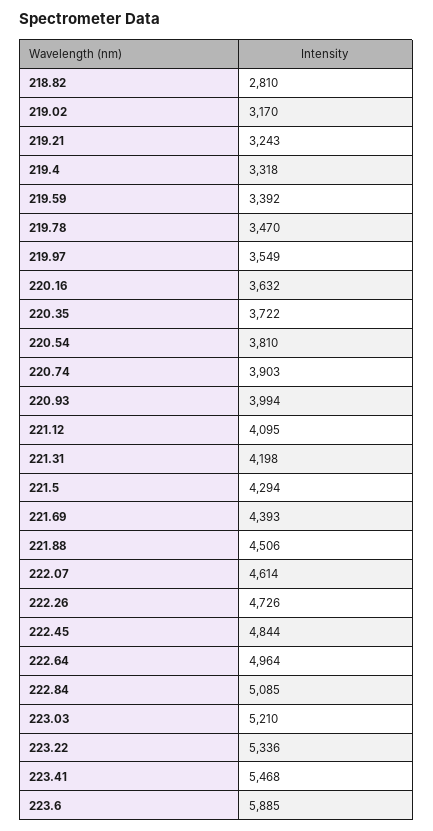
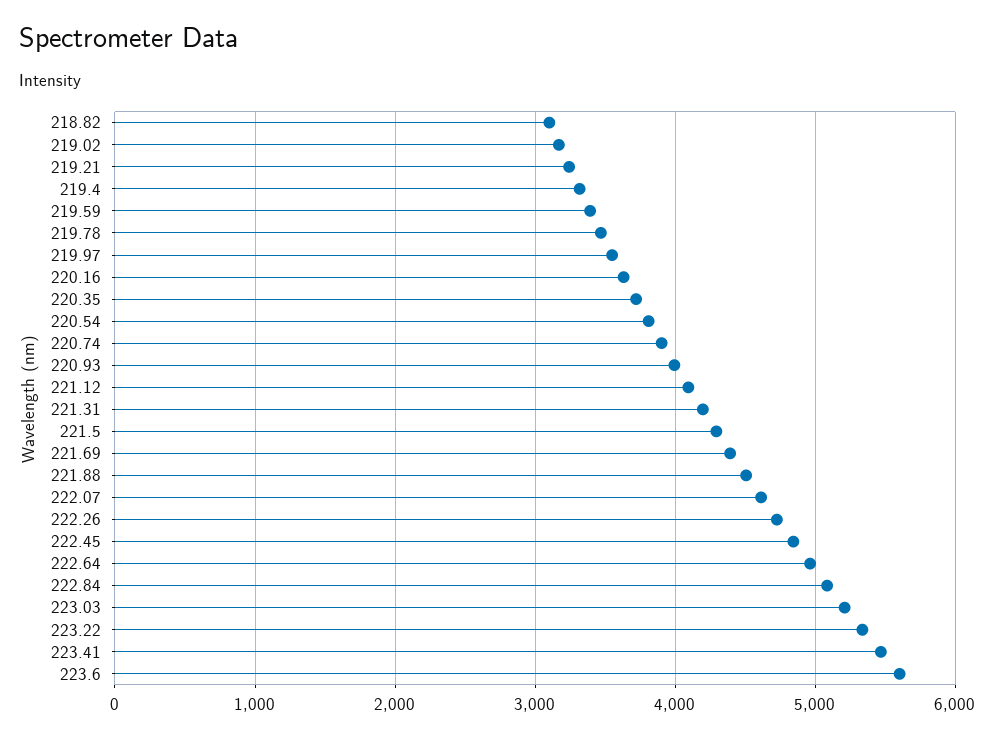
218.82: 2810 -> 3100
223.6: 5885 -> 5600

